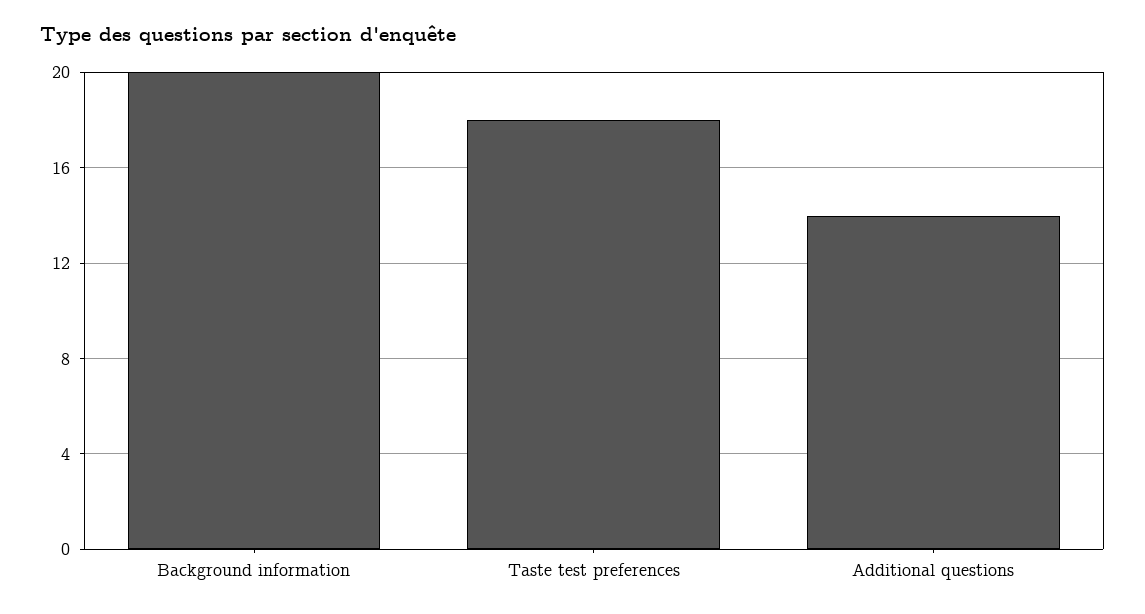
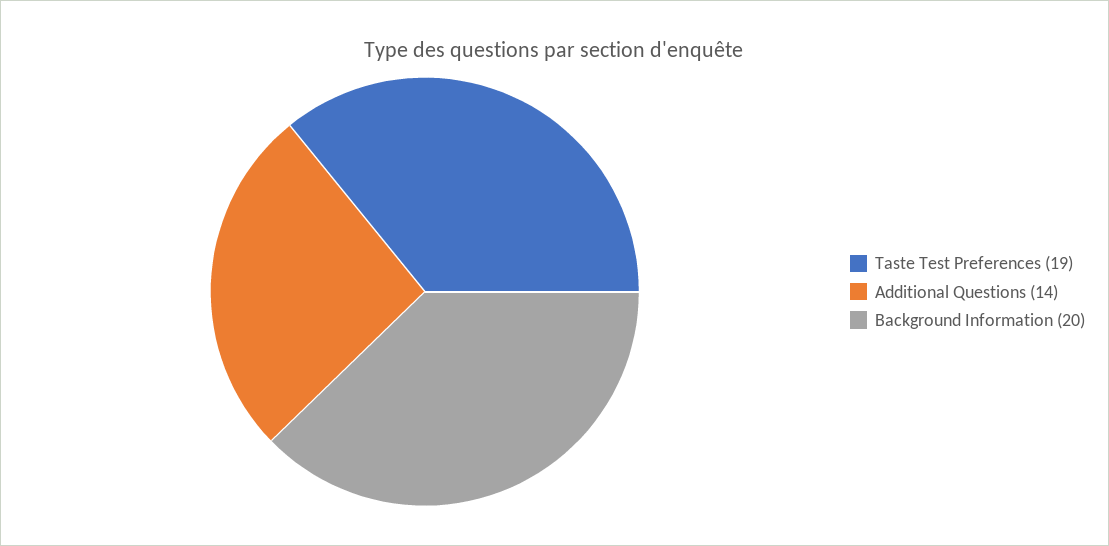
Taste test preferences: 18 -> 19

